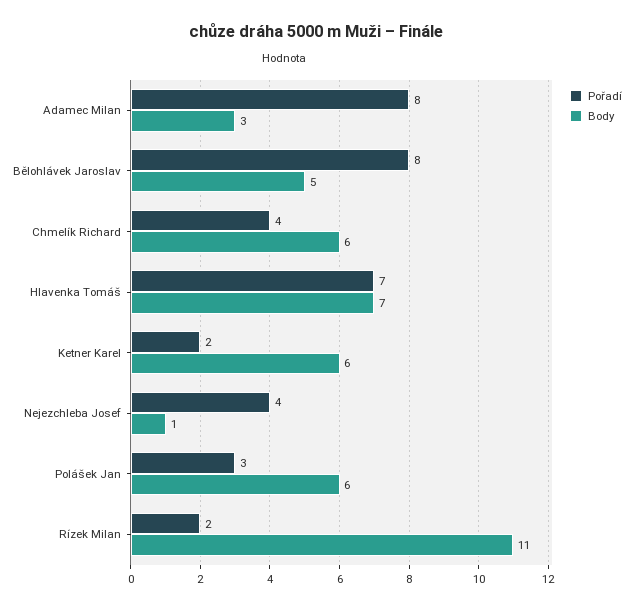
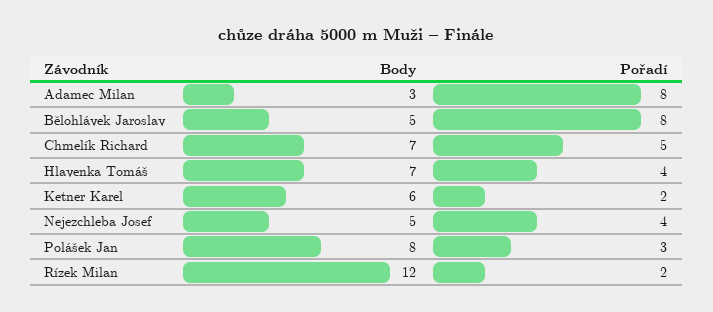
Pořadí, Chmelík Richard: 4 -> 5
Body, Chmelík Richard: 6 -> 7
Pořadí, Hlavenka Tomáš: 7 -> 4
Body, Nejezchleba Josef: 1 -> 5
Body, Polášek Jan: 6 -> 8
Body, Rízek Milan: 11 -> 12

